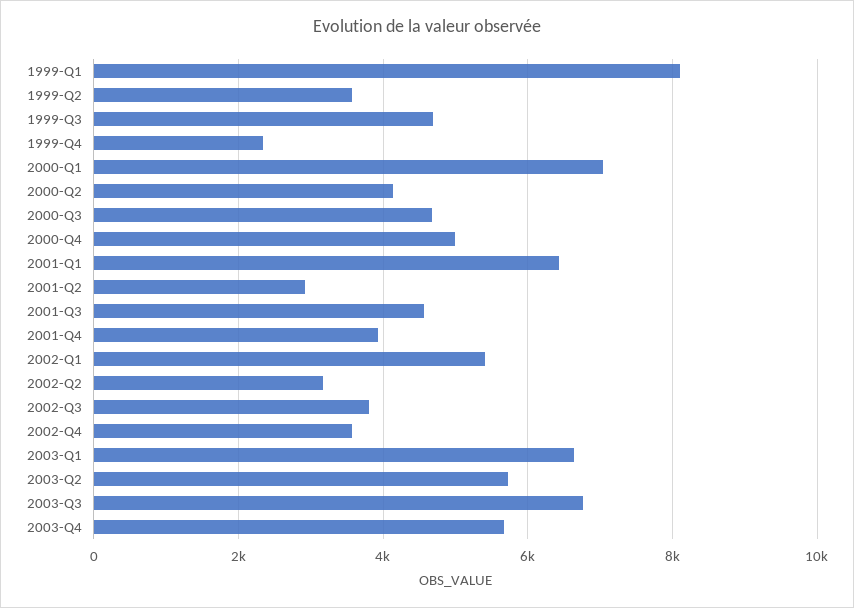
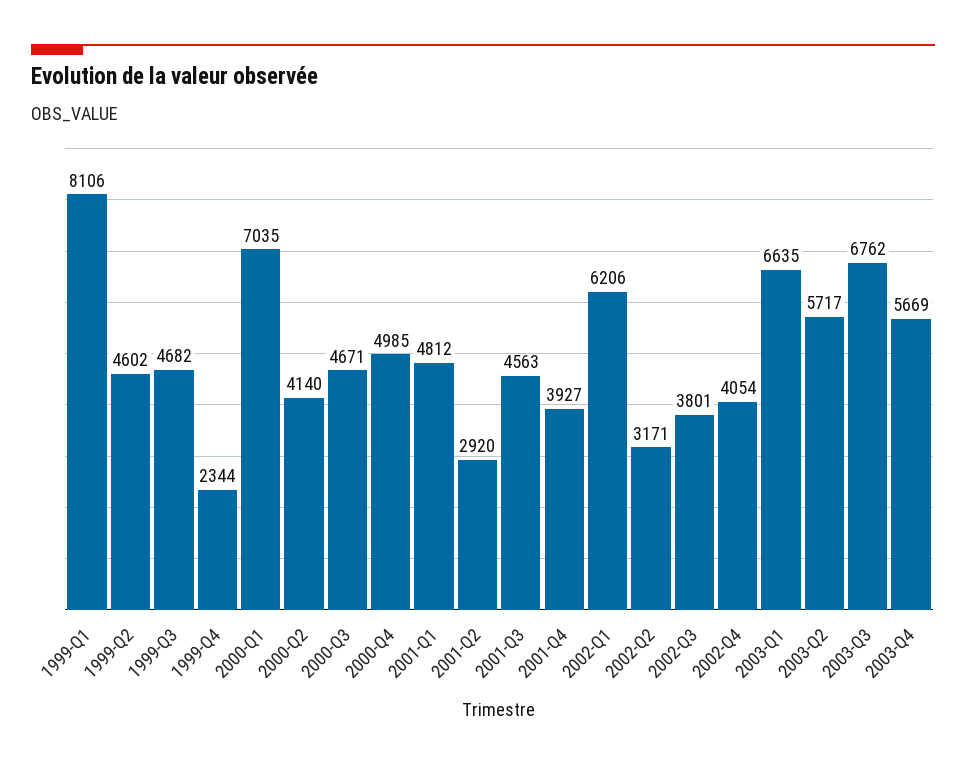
1999-Q2: 3600 -> 4602
2001-Q1: 6400 -> 4812
2002-Q1: 5400 -> 6206
2002-Q4: 3600 -> 4054

